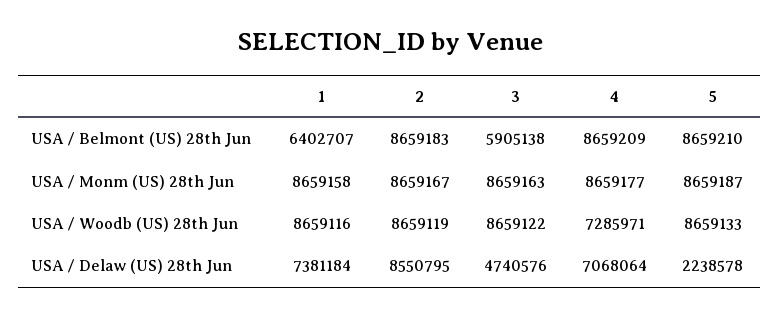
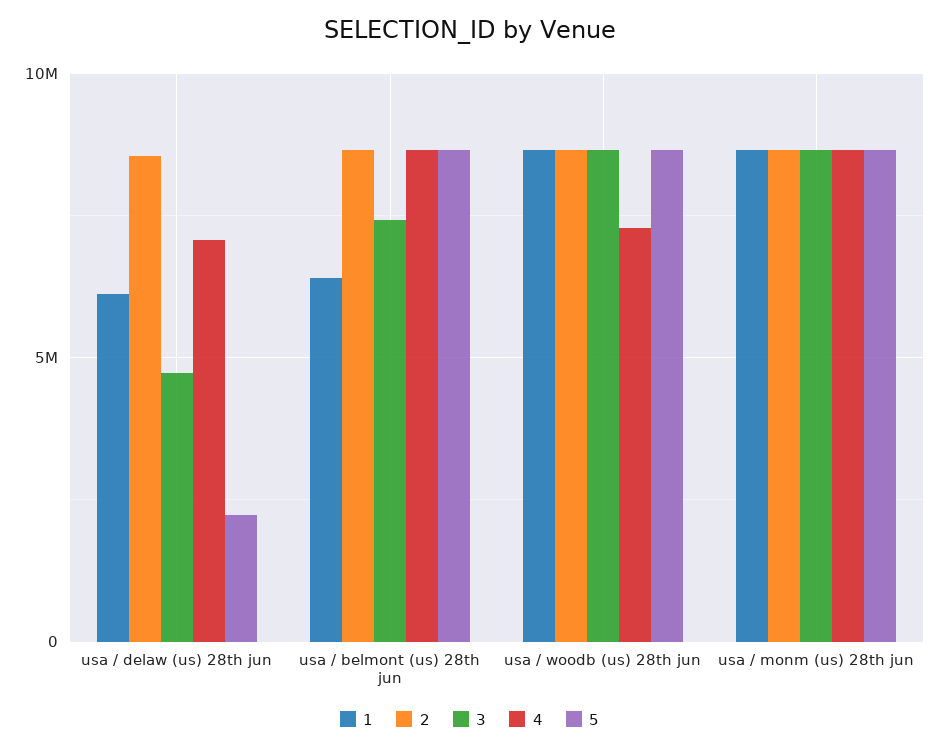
3, USA / Belmont (US) 28th Jun: 5905138 -> 7500000
1, USA / Delaw (US) 28th Jun: 7381184 -> 6000000

